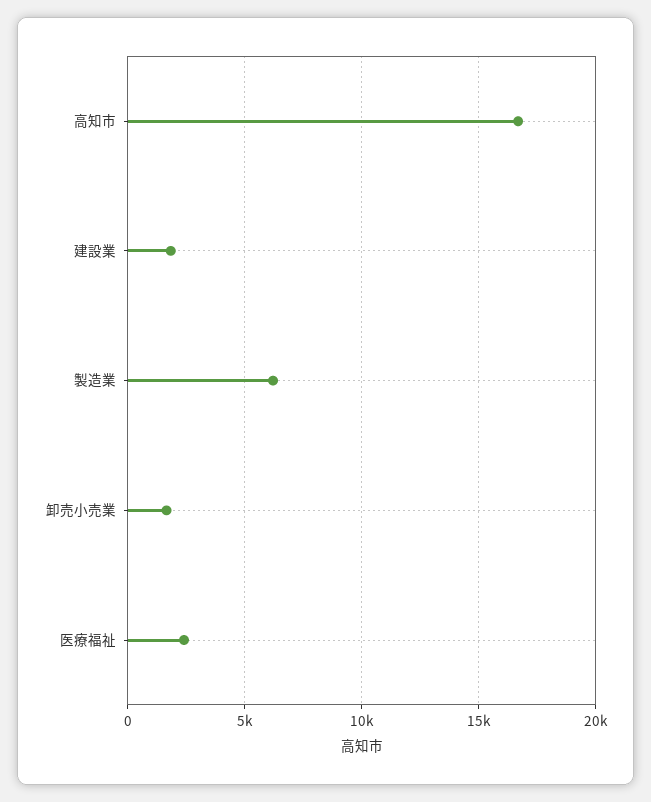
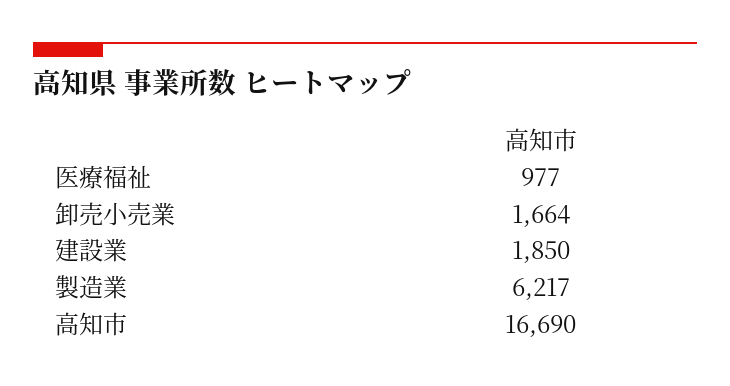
医療福祉: 2500 -> 977

